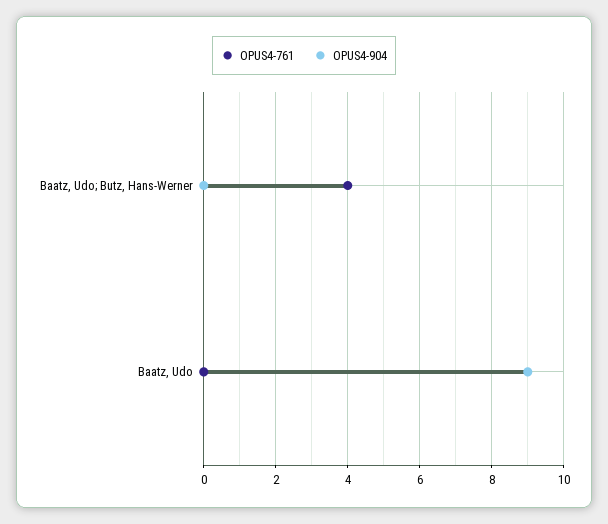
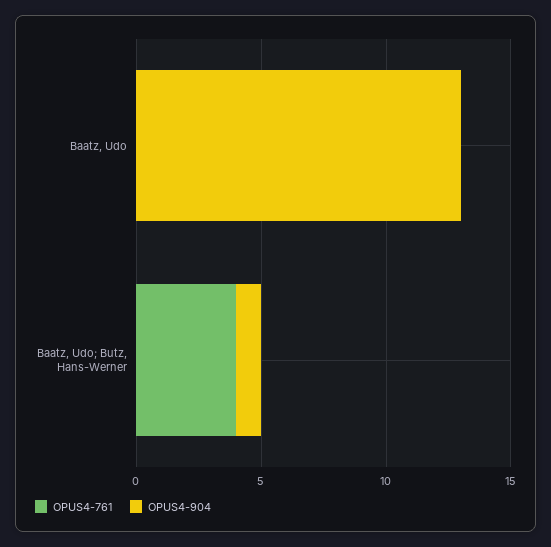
OPUS4-904, Baatz, Udo; Butz, Hans-Werner: 0 -> 1
OPUS4-904, Baatz, Udo: 9 -> 13

